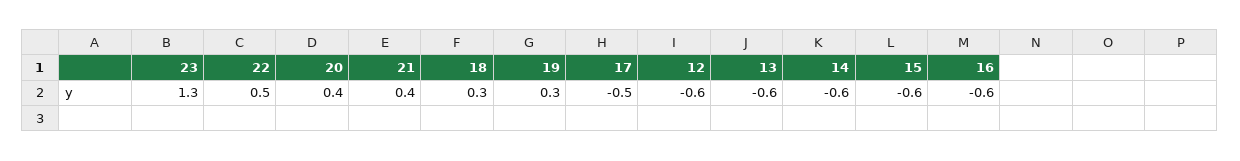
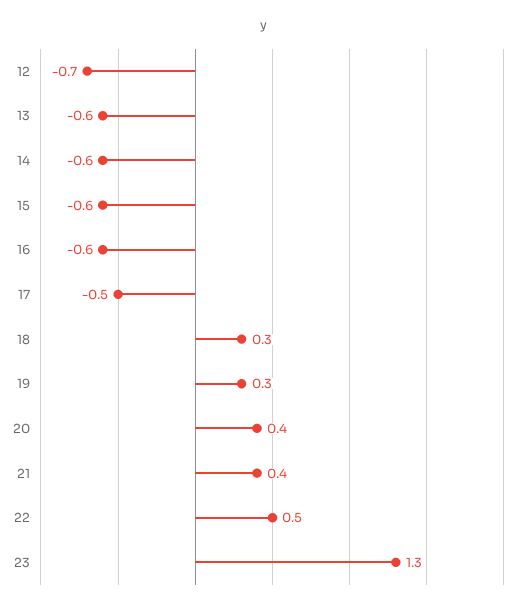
12: -0.6 -> -0.7

